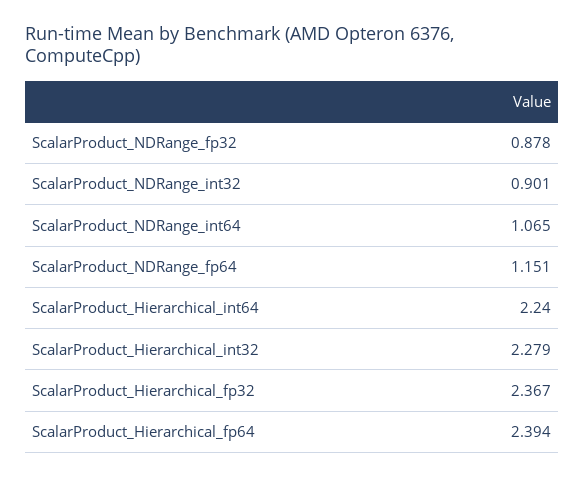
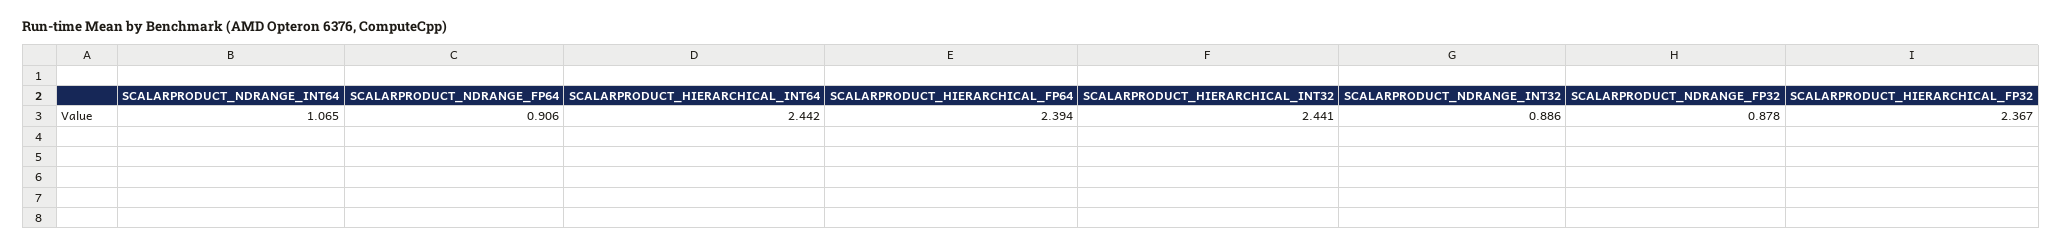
ScalarProduct_NDRange_int32: 0.901 -> 0.886
ScalarProduct_NDRange_fp64: 1.151 -> 0.906
ScalarProduct_Hierarchical_int64: 2.24 -> 2.442
ScalarProduct_Hierarchical_int32: 2.279 -> 2.441

